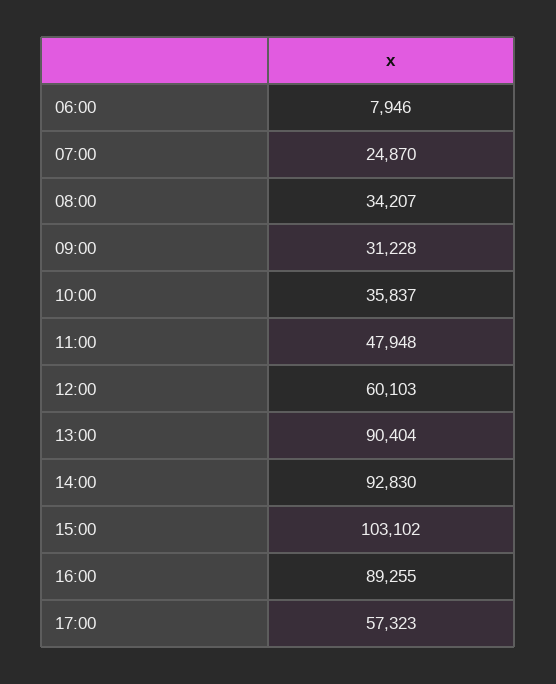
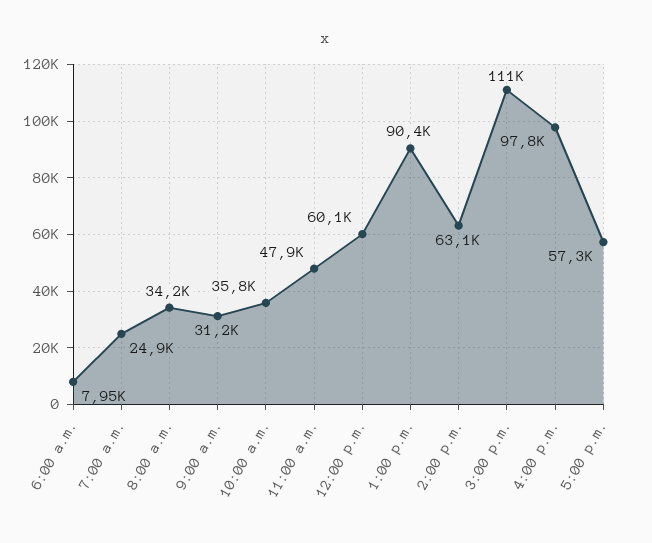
14:00: 92830 -> 63100
15:00: 103102 -> 111000
16:00: 89255 -> 97800

